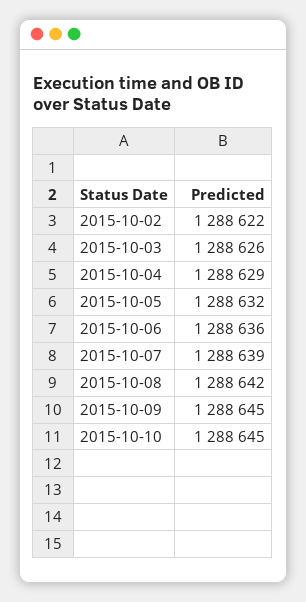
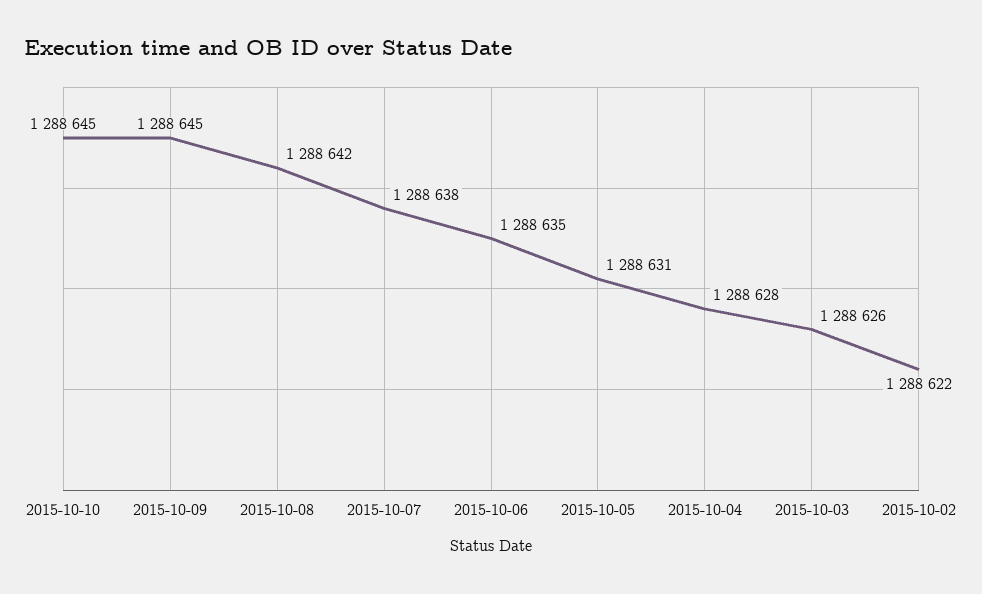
2015-10-04: 1288629 -> 1288628
2015-10-05: 1288632 -> 1288631
2015-10-06: 1288636 -> 1288635
2015-10-07: 1288639 -> 1288638

